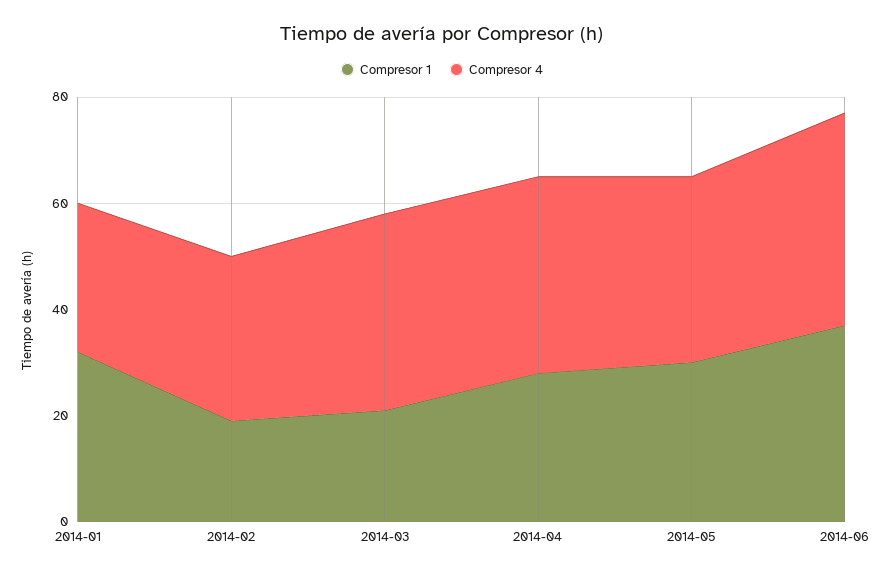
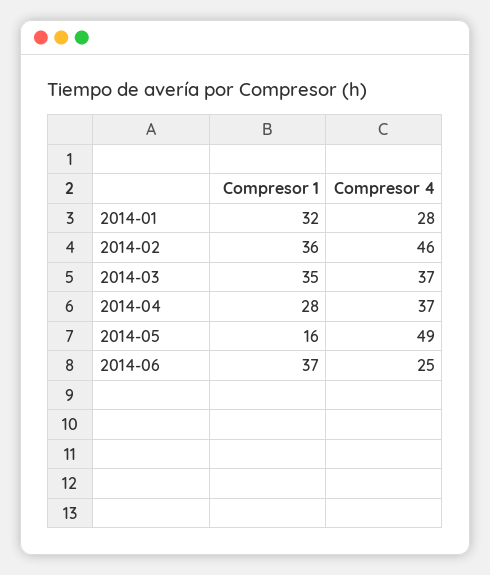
Compresor 1, 2014-02: 20 -> 36
Compresor 4, 2014-02: 30 -> 46
Compresor 1, 2014-03: 20 -> 35
Compresor 1, 2014-05: 30 -> 16
Compresor 4, 2014-05: 35 -> 49
Compresor 4, 2014-06: 40 -> 25

